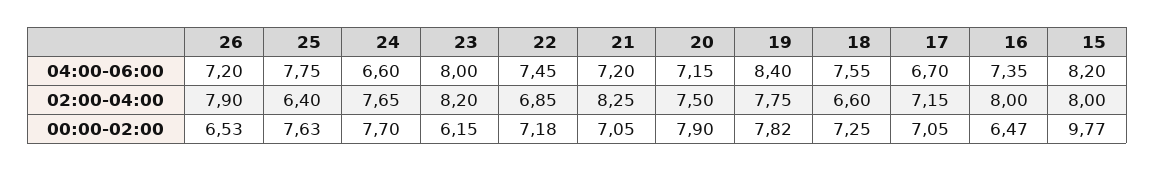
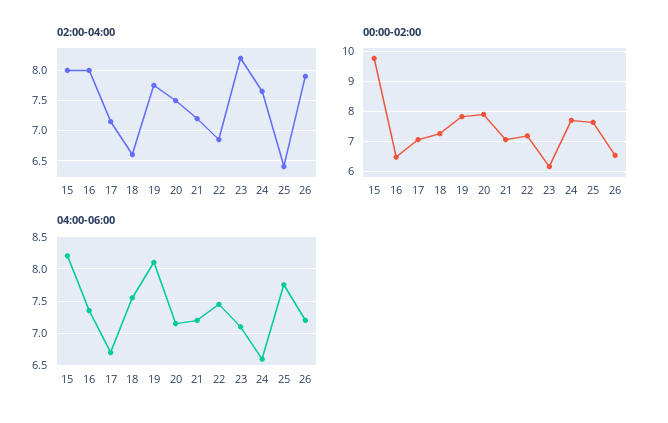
04:00-06:00, 23: 8 -> 7.1
04:00-06:00, 19: 8.4 -> 8.1
02:00-04:00, 21: 8.25 -> 7.2

